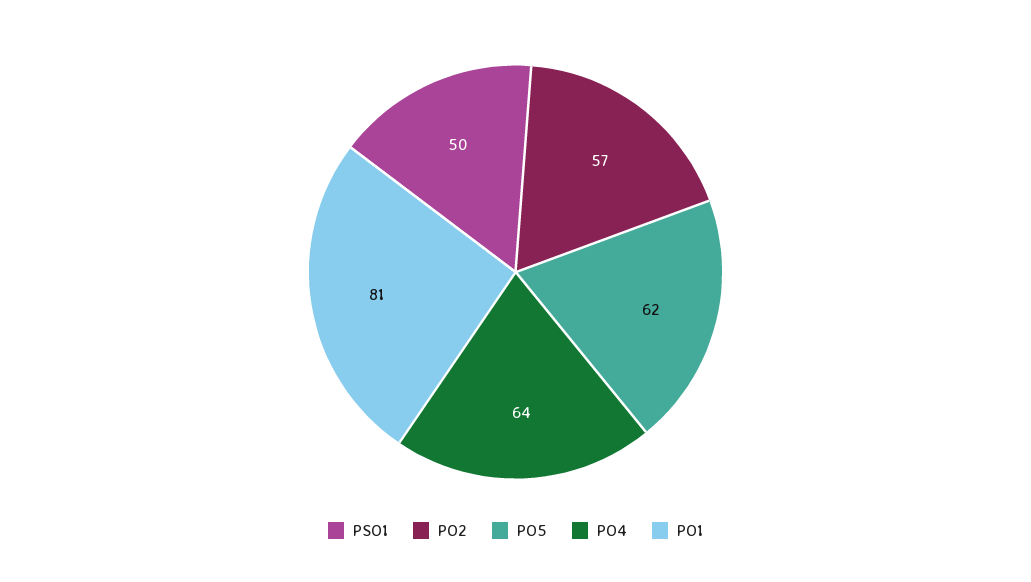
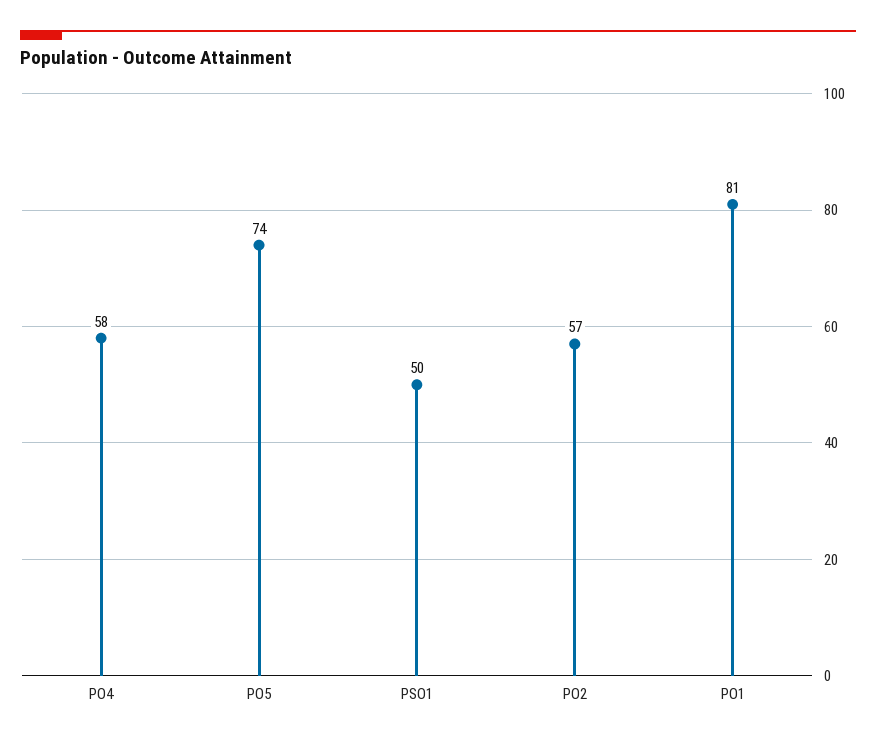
PO5: 62 -> 74
PO4: 64 -> 58

